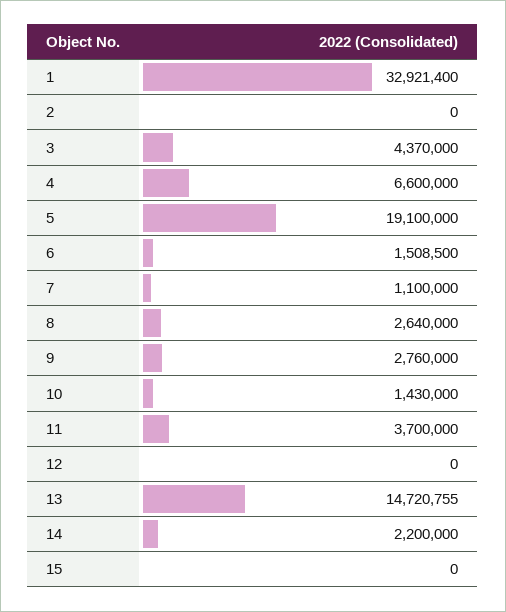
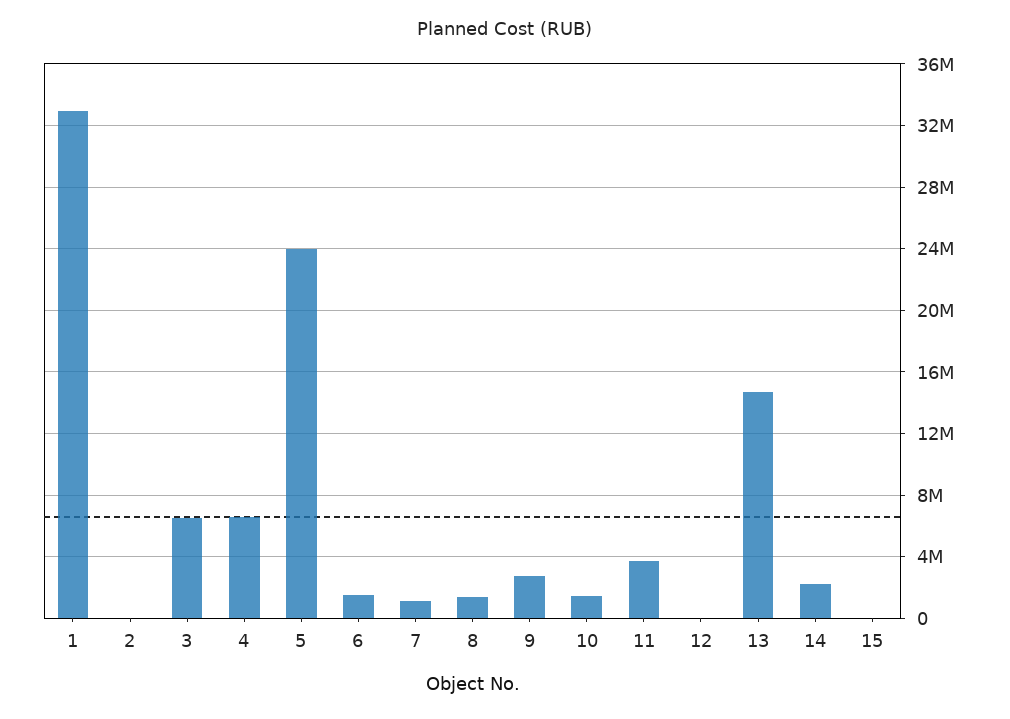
3: 4370000 -> 6500000
5: 19100000 -> 24000000
8: 2640000 -> 1500000

